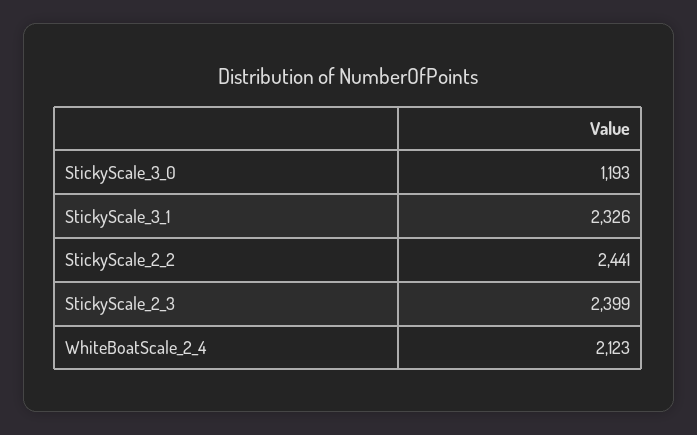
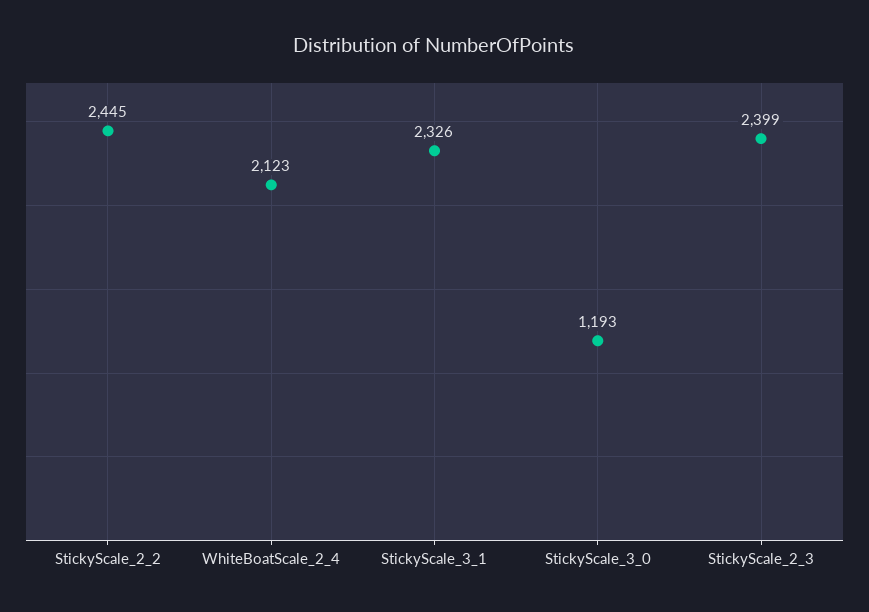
StickyScale_2_2: 2441 -> 2445

